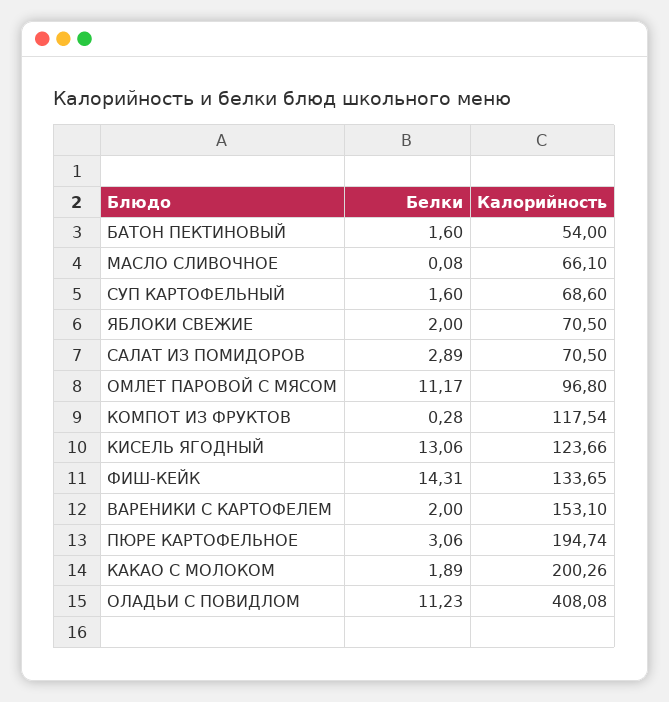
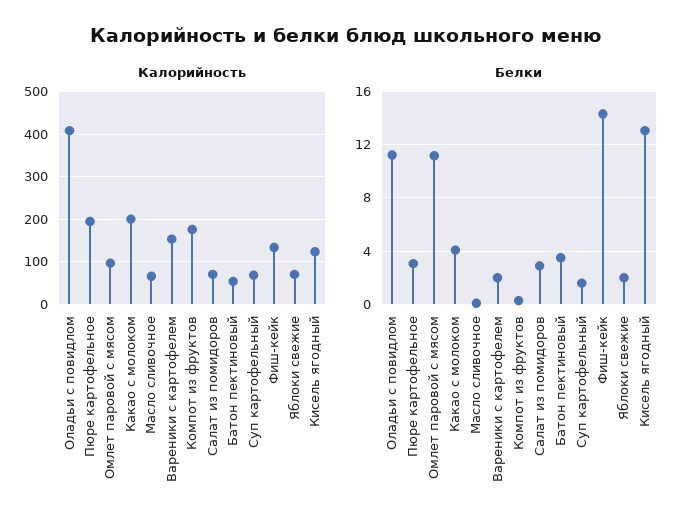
Белки, БАТОН ПЕКТИНОВЫЙ: 1.6 -> 3.5
Калорийность, КОМПОТ ИЗ ФРУКТОВ: 117.54 -> 180
Белки, КАКАО С МОЛОКОМ: 1.89 -> 4

